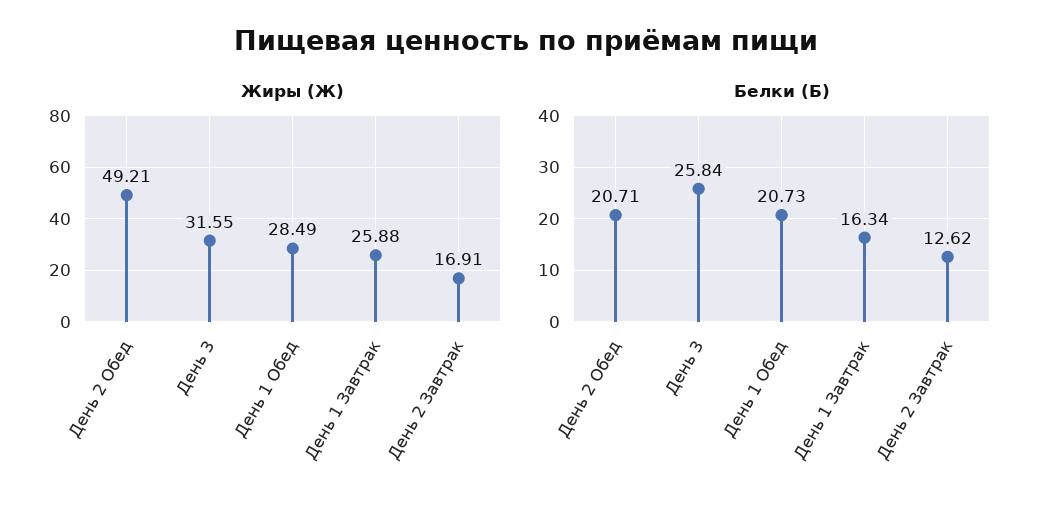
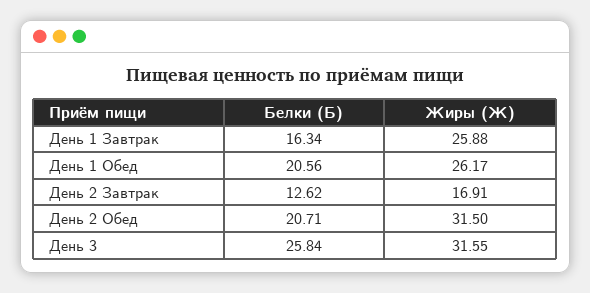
Жиры (Ж), День 2 Обед: 49.21 -> 31.5
Жиры (Ж), День 1 Обед: 28.49 -> 26.17
Белки (Б), День 1 Обед: 20.73 -> 20.56

